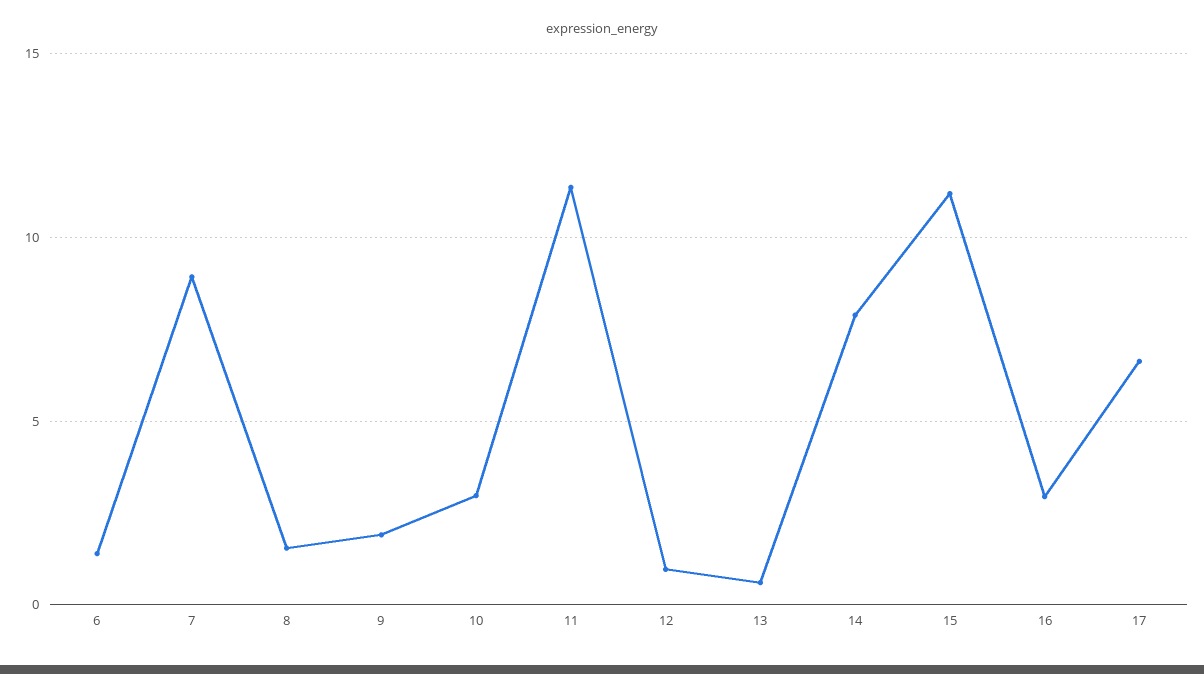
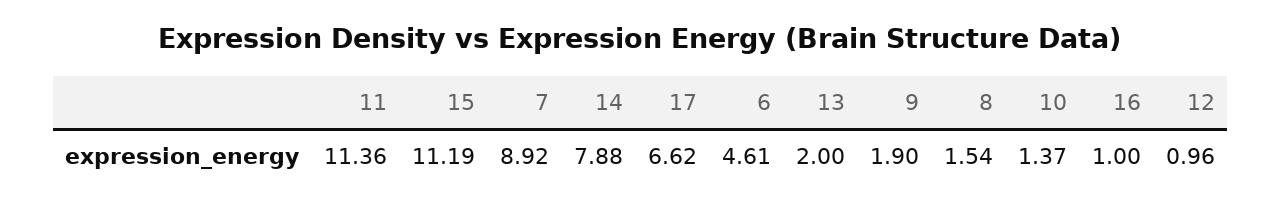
6: 1.5 -> 4.61
10: 3 -> 1.37
13: 0.5 -> 2
16: 3 -> 1

